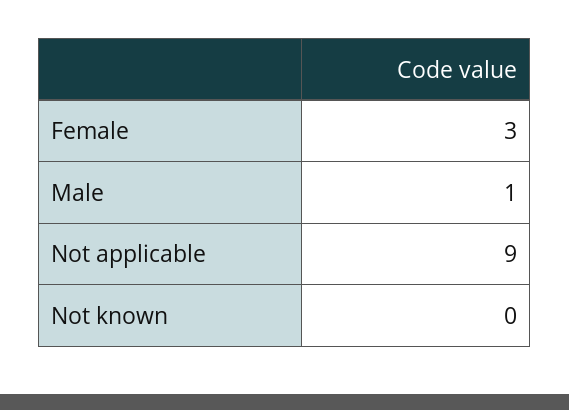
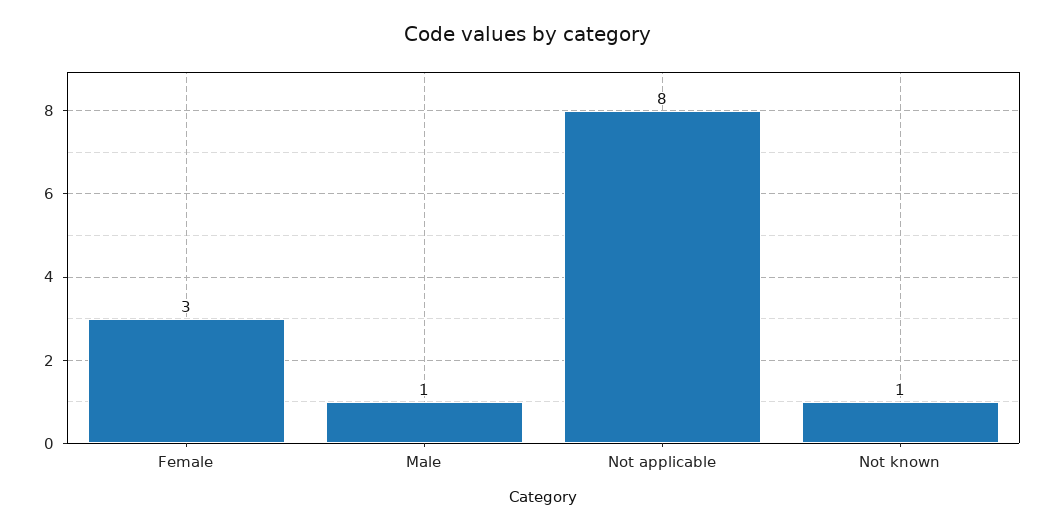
Not applicable: 9 -> 8
Not known: 0 -> 1

